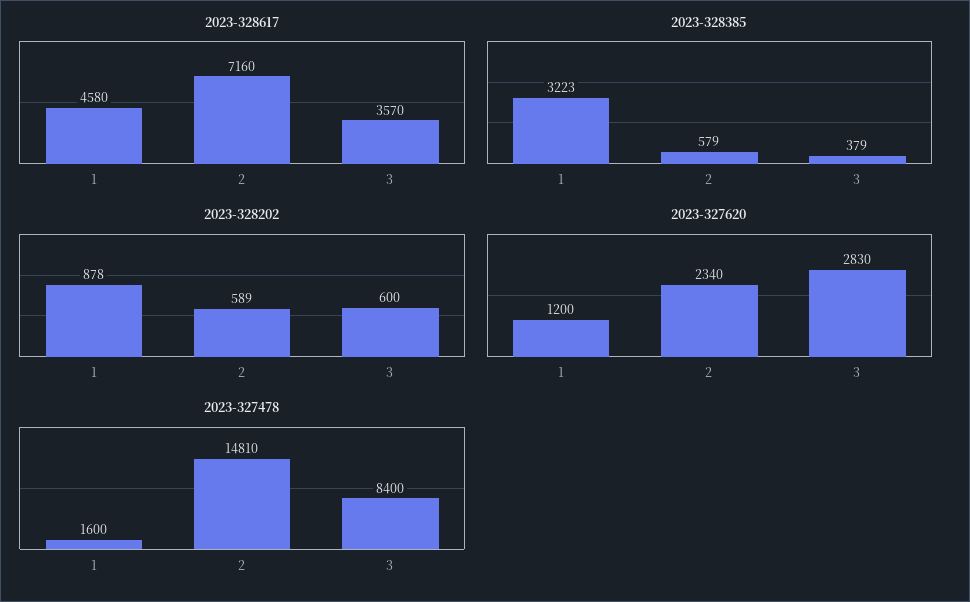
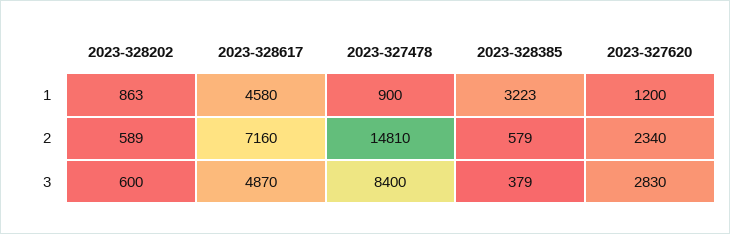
2023-328617, 3: 3570 -> 4870
2023-328202, 1: 878 -> 863
2023-327478, 1: 1600 -> 900

